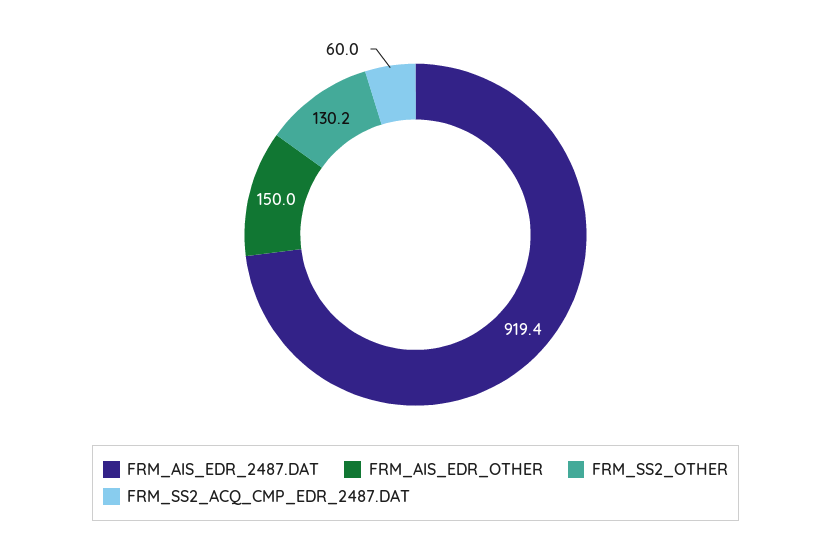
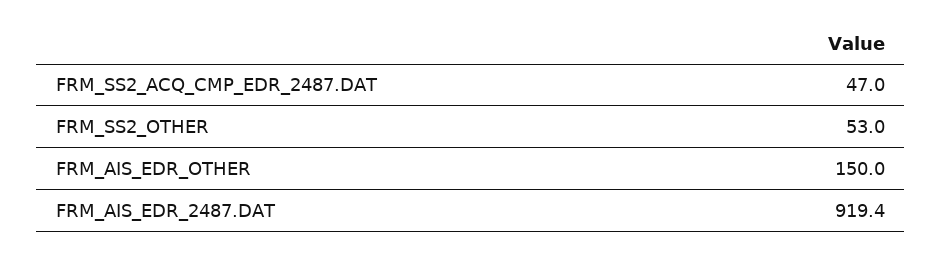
FRM_SS2_OTHER: 130.2 -> 53
FRM_SS2_ACQ_CMP_EDR_2487.DAT: 60 -> 47

